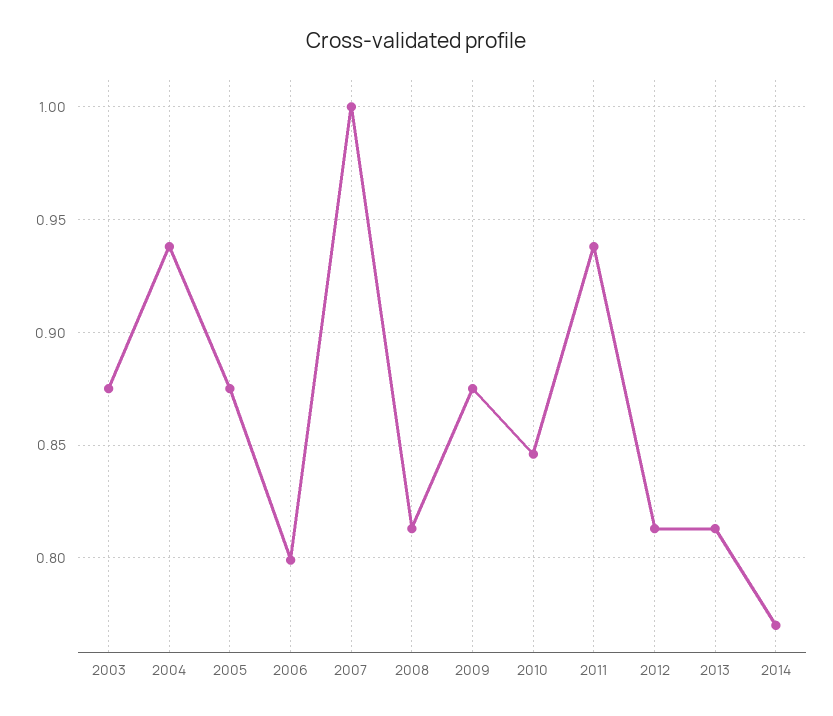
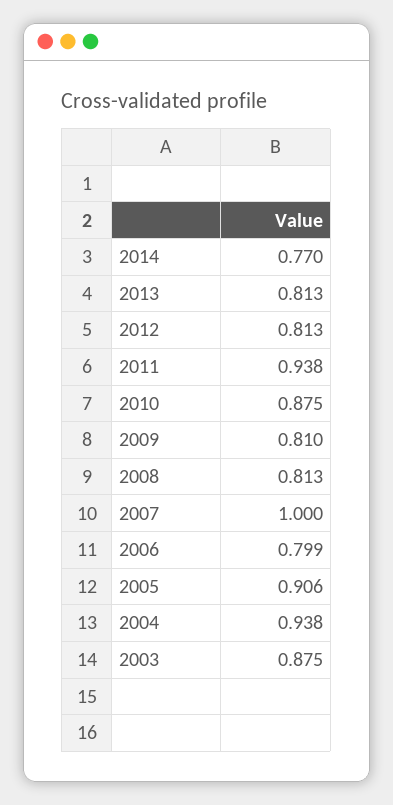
2005: 0.875 -> 0.906
2009: 0.875 -> 0.81
2010: 0.845 -> 0.875

